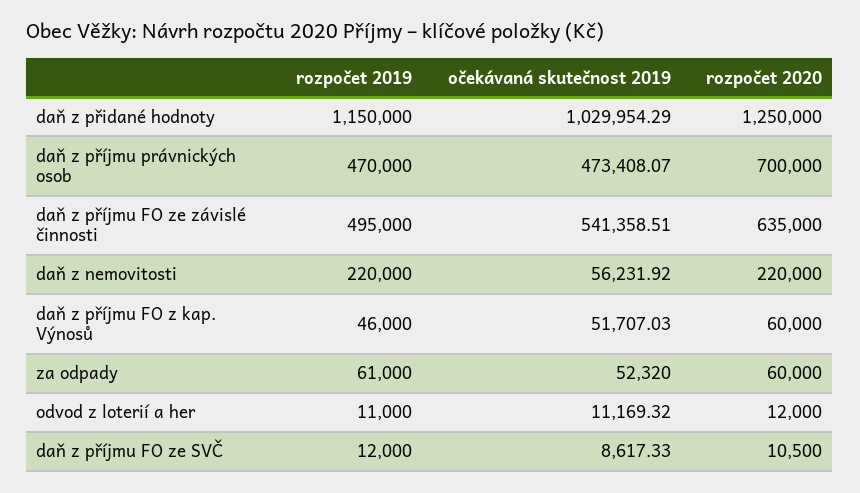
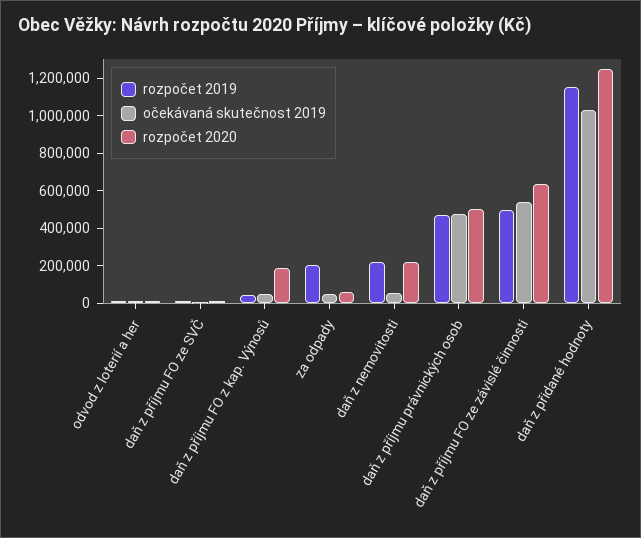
rozpočet 2020, daň z příjmu právnických osob: 700000 -> 500000
rozpočet 2020, daň z příjmu FO z kap. Výnosů: 60000 -> 200000
rozpočet 2019, za odpady: 61000 -> 200000

